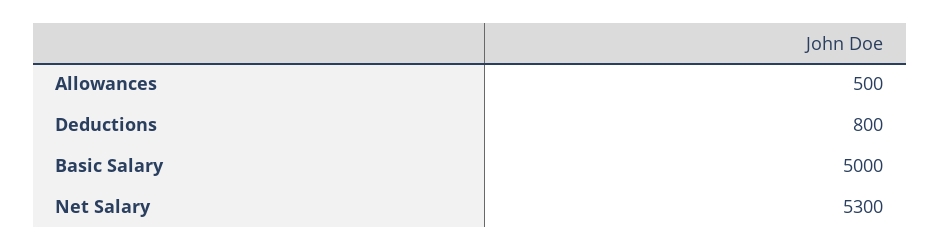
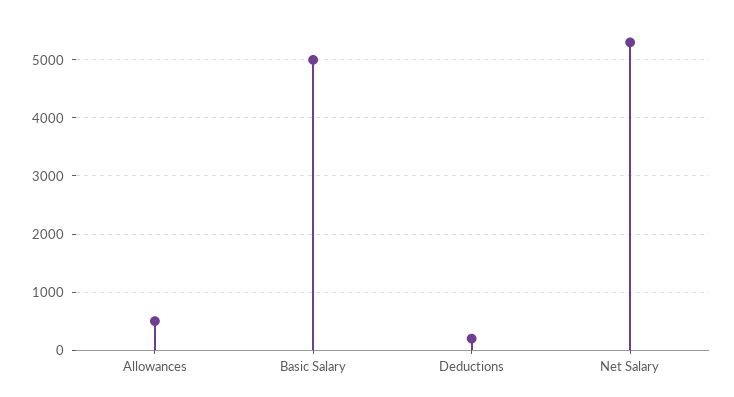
Deductions: 800 -> 200

